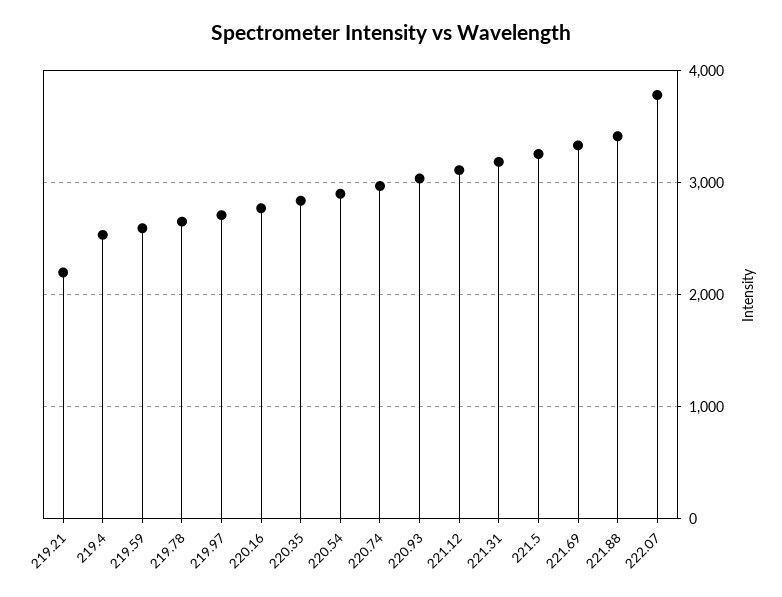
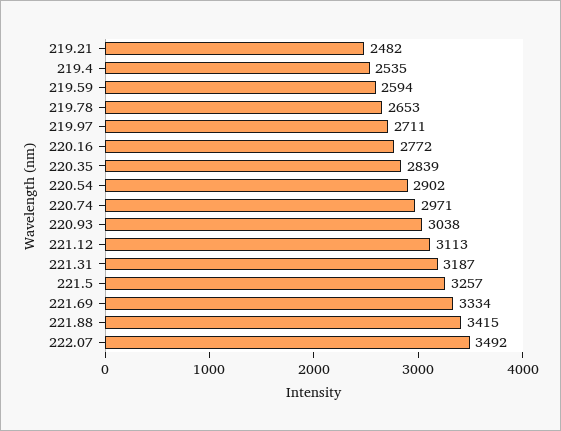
219.21: 2200 -> 2482
222.07: 3800 -> 3492

